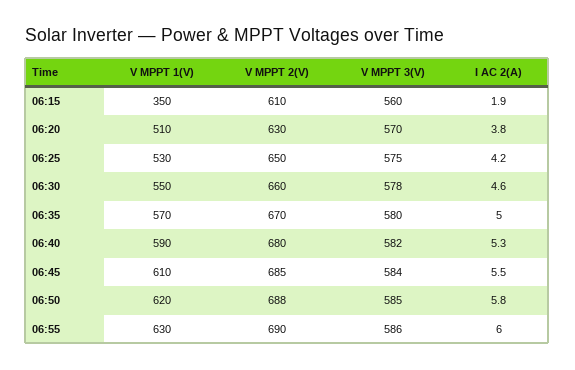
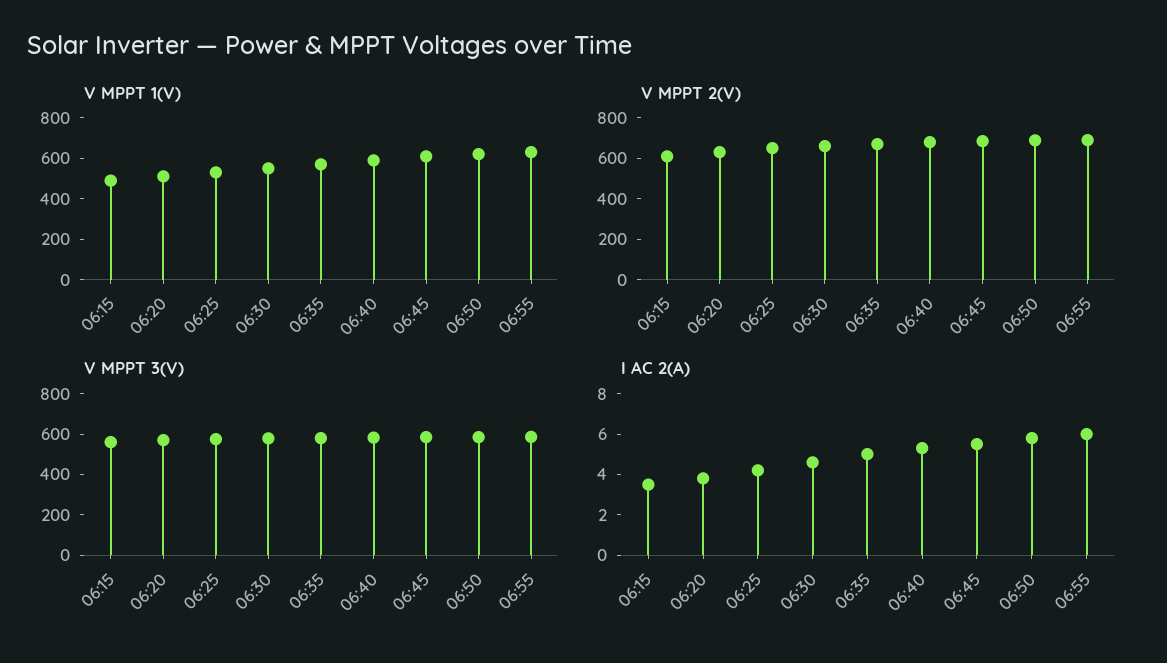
V MPPT 1(V), 06:15: 350 -> 500
I AC 2(A), 06:15: 1.9 -> 3.5

